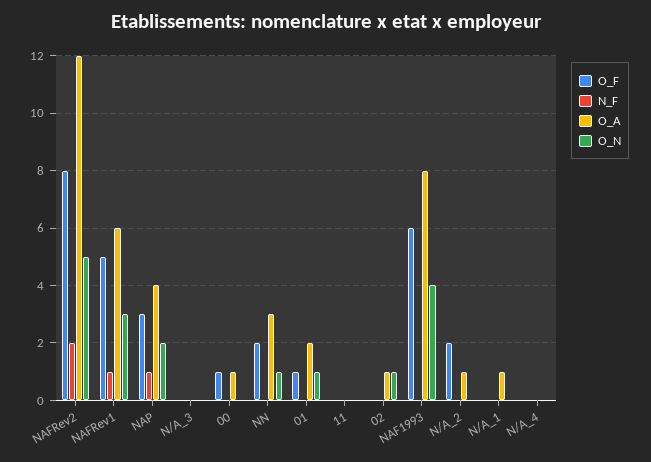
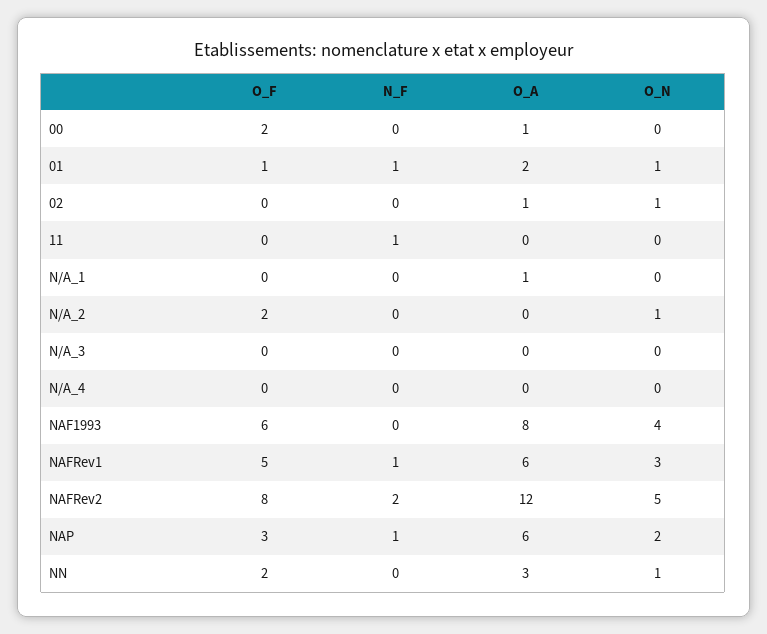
O_A, NAP: 4 -> 6
O_F, 00: 1 -> 2
N_F, 01: 0 -> 1
N_F, 11: 0 -> 1
O_A, N/A_2: 1 -> 0
O_N, N/A_2: 0 -> 1

